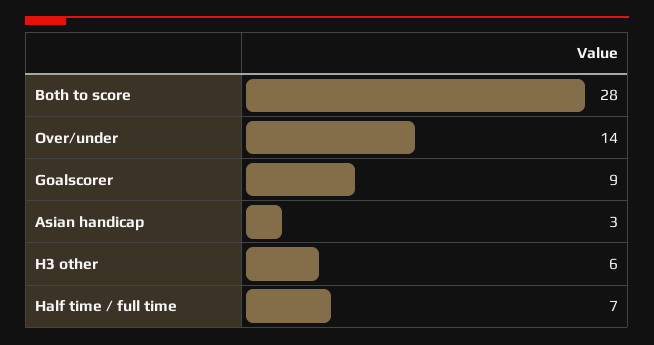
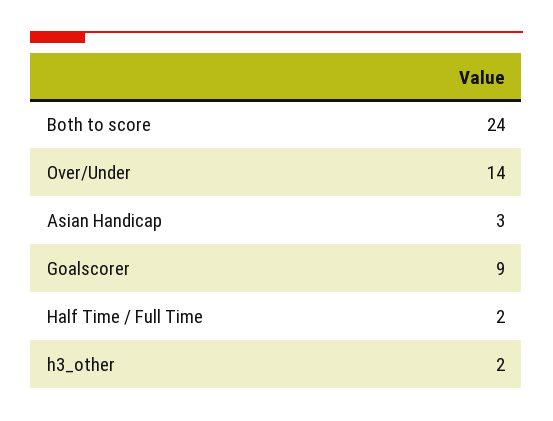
Both to score: 28 -> 24
H3 other: 6 -> 2
Half time / full time: 7 -> 2

